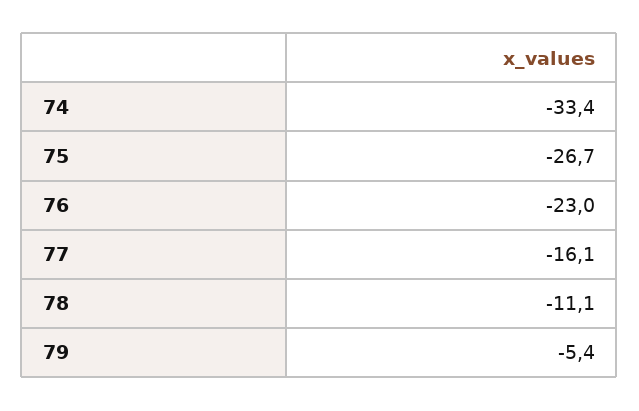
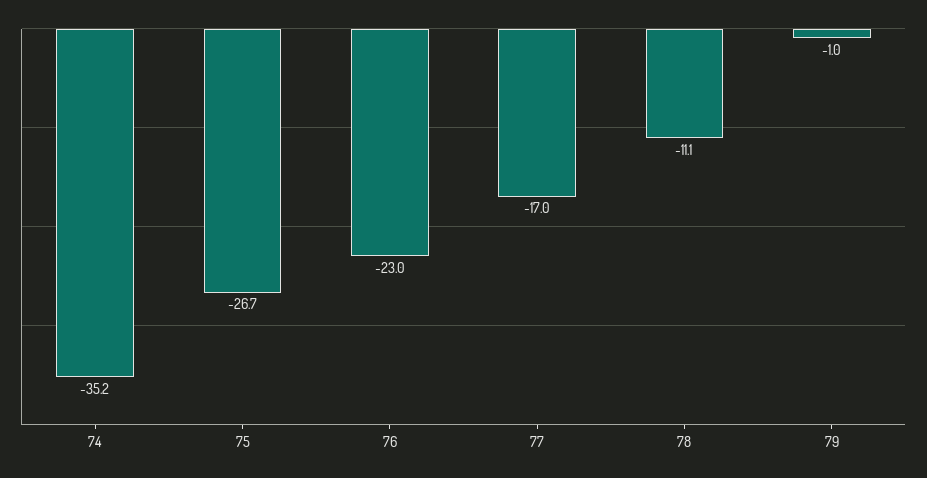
74: -33.4 -> -35.2
77: -16.1 -> -17
79: -5.4 -> -1

